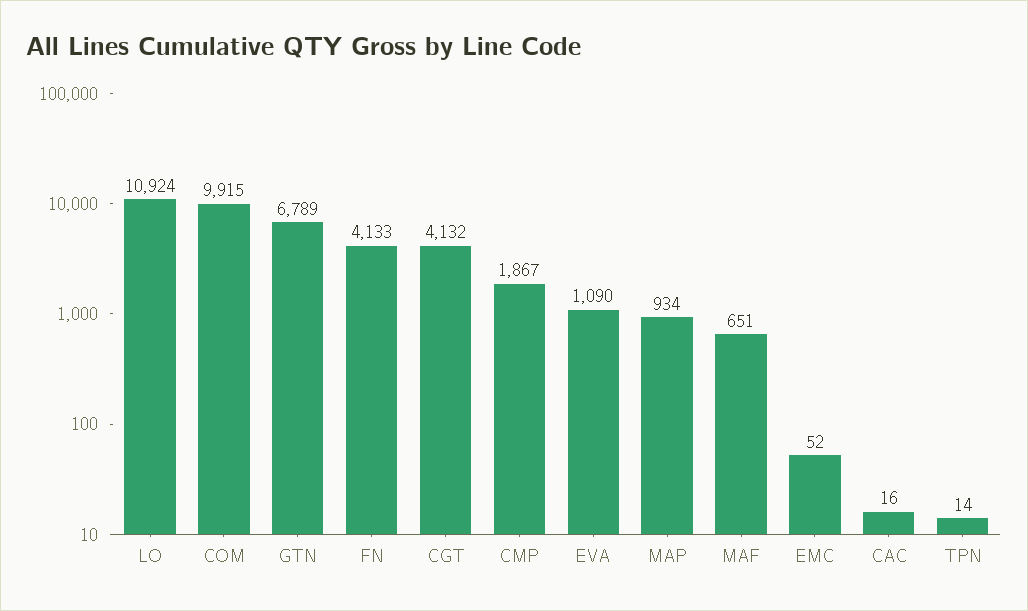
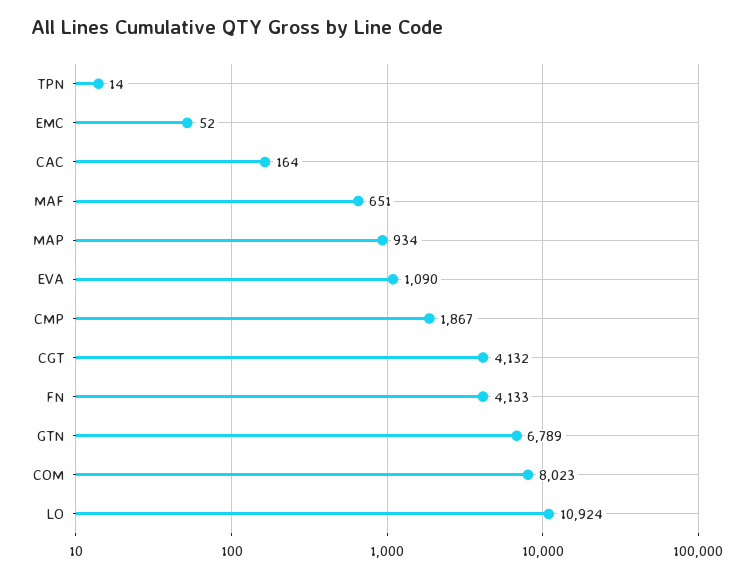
COM: 9915 -> 8023
CAC: 16 -> 164

